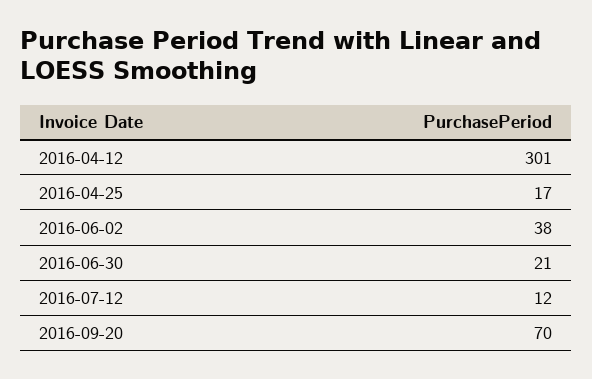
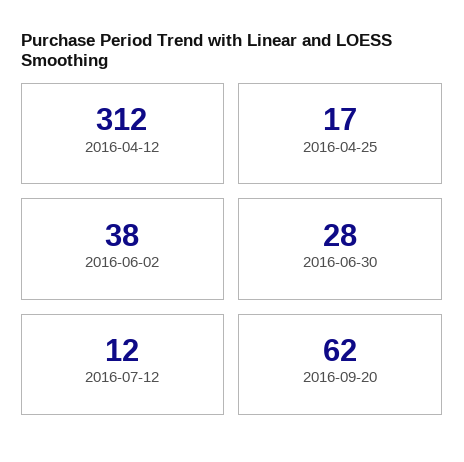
2016-04-12: 301 -> 312
2016-06-30: 21 -> 28
2016-09-20: 70 -> 62

